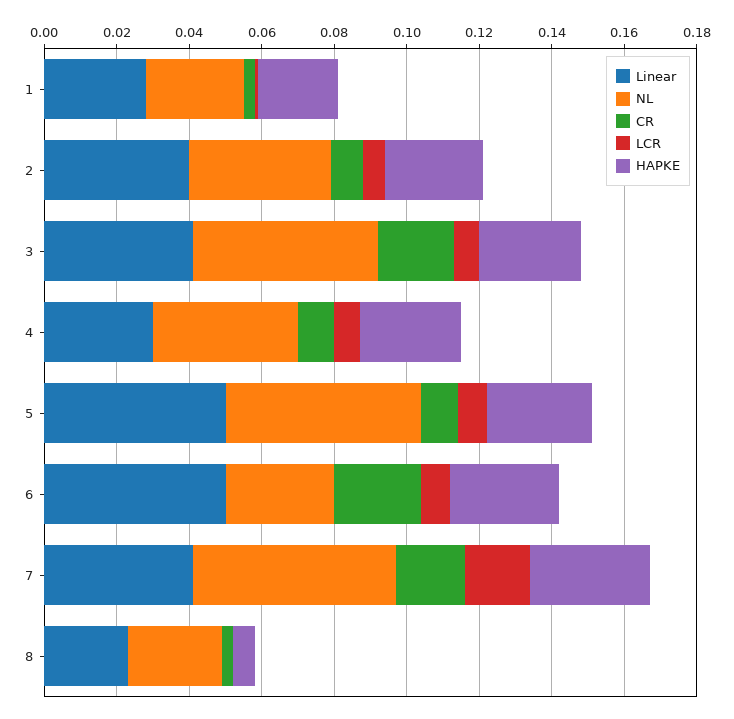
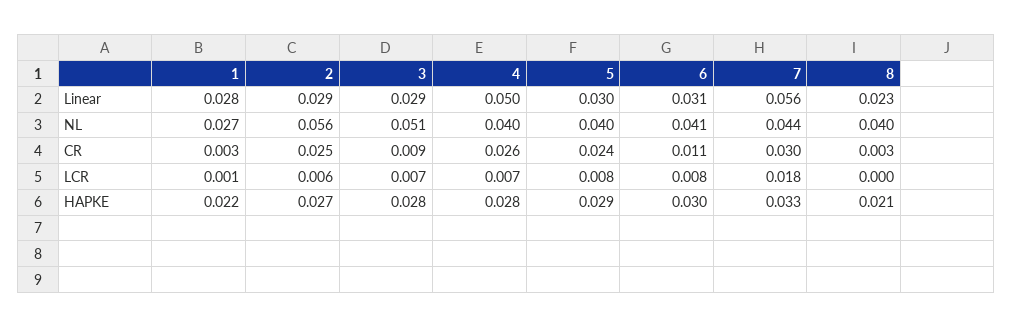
Linear, 2: 0.04 -> 0.029
NL, 2: 0.04 -> 0.056
CR, 2: 0.01 -> 0.025
Linear, 3: 0.04 -> 0.029
CR, 3: 0.02 -> 0.009
Linear, 4: 0.03 -> 0.05
CR, 4: 0.01 -> 0.026
Linear, 5: 0.05 -> 0.03
NL, 5: 0.055 -> 0.04
CR, 5: 0.01 -> 0.024
Linear, 6: 0.05 -> 0.031
NL, 6: 0.03 -> 0.041
CR, 6: 0.025 -> 0.011
Linear, 7: 0.04 -> 0.056
NL, 7: 0.055 -> 0.044
CR, 7: 0.02 -> 0.03
NL, 8: 0.025 -> 0.04
HAPKE, 8: 0.005 -> 0.021

